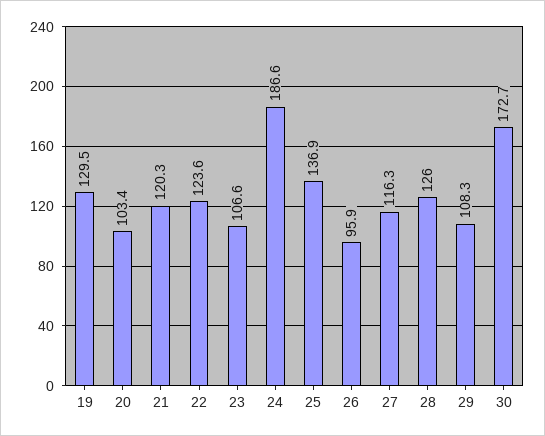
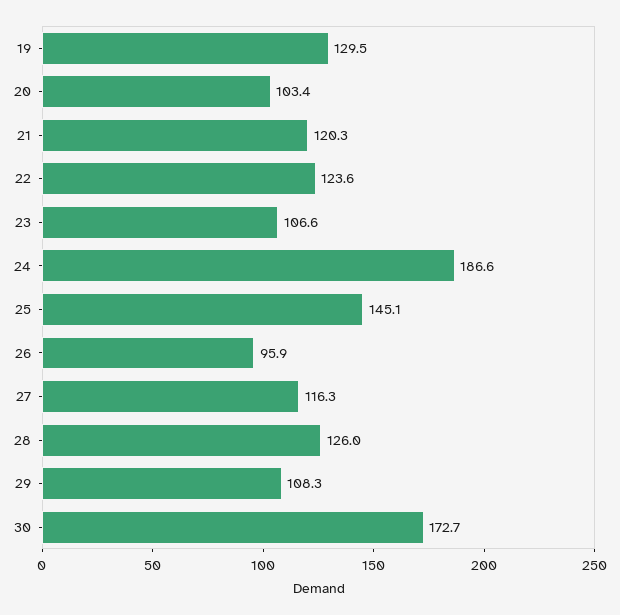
25: 136.9 -> 145.1

